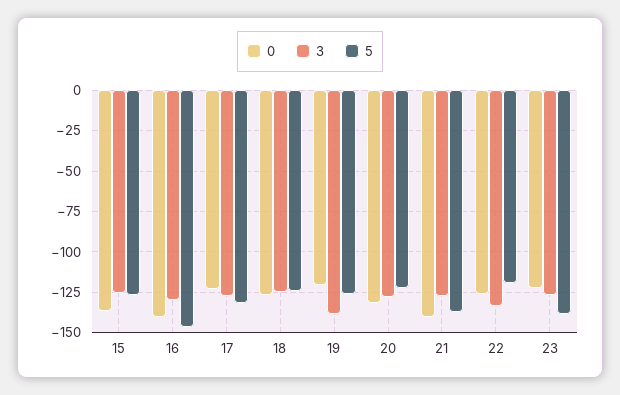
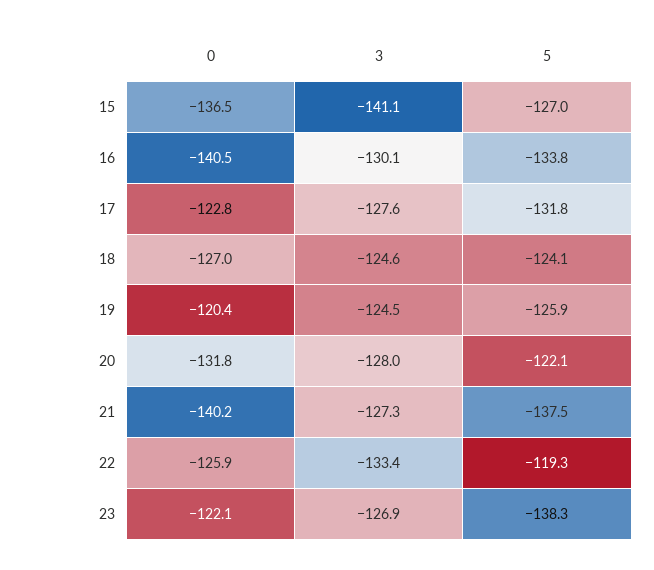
3, 15: -125 -> -141.1
5, 16: -145 -> -133.8
3, 19: -140 -> -124.5

